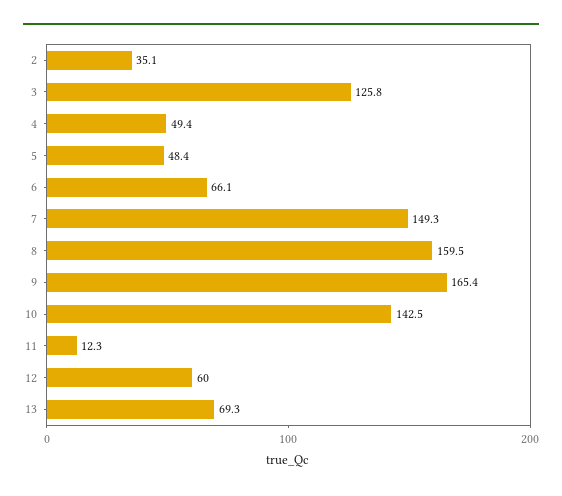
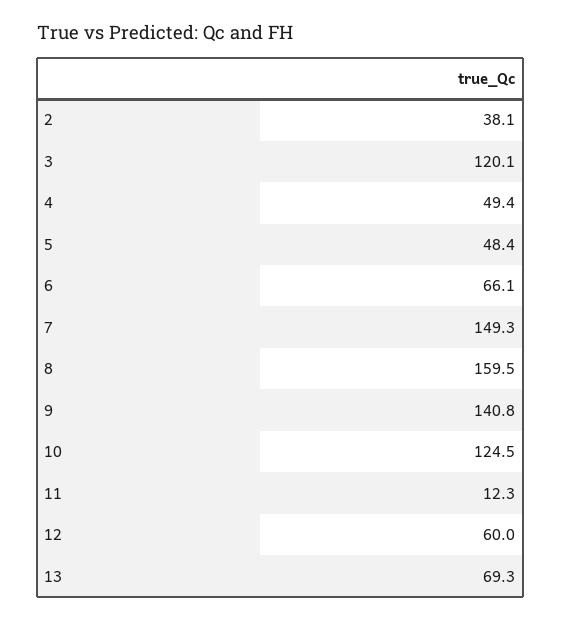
2: 35.1 -> 38.1
3: 125.8 -> 120.1
9: 165.4 -> 140.8
10: 142.5 -> 124.5

